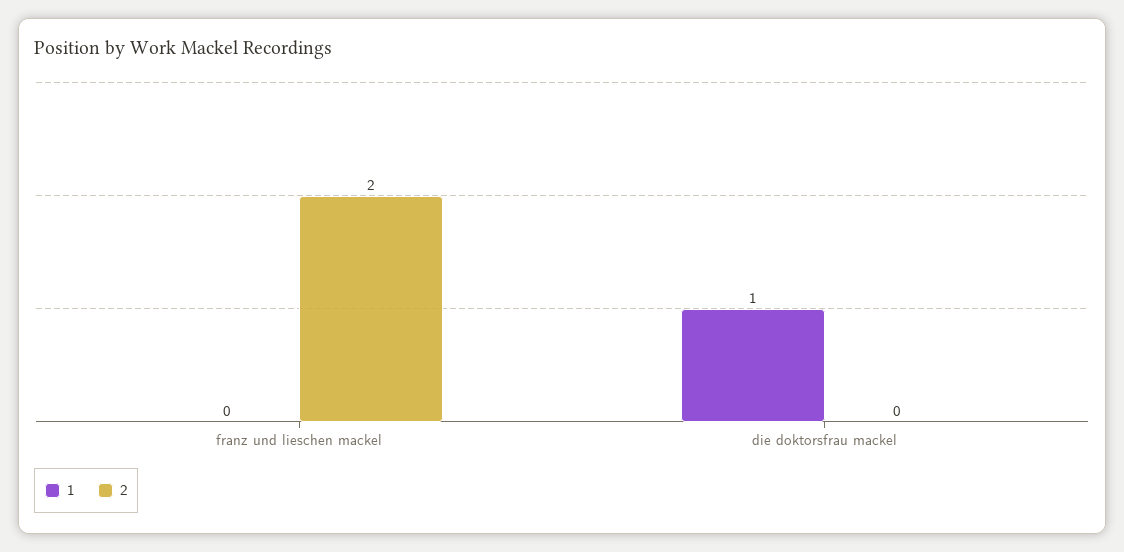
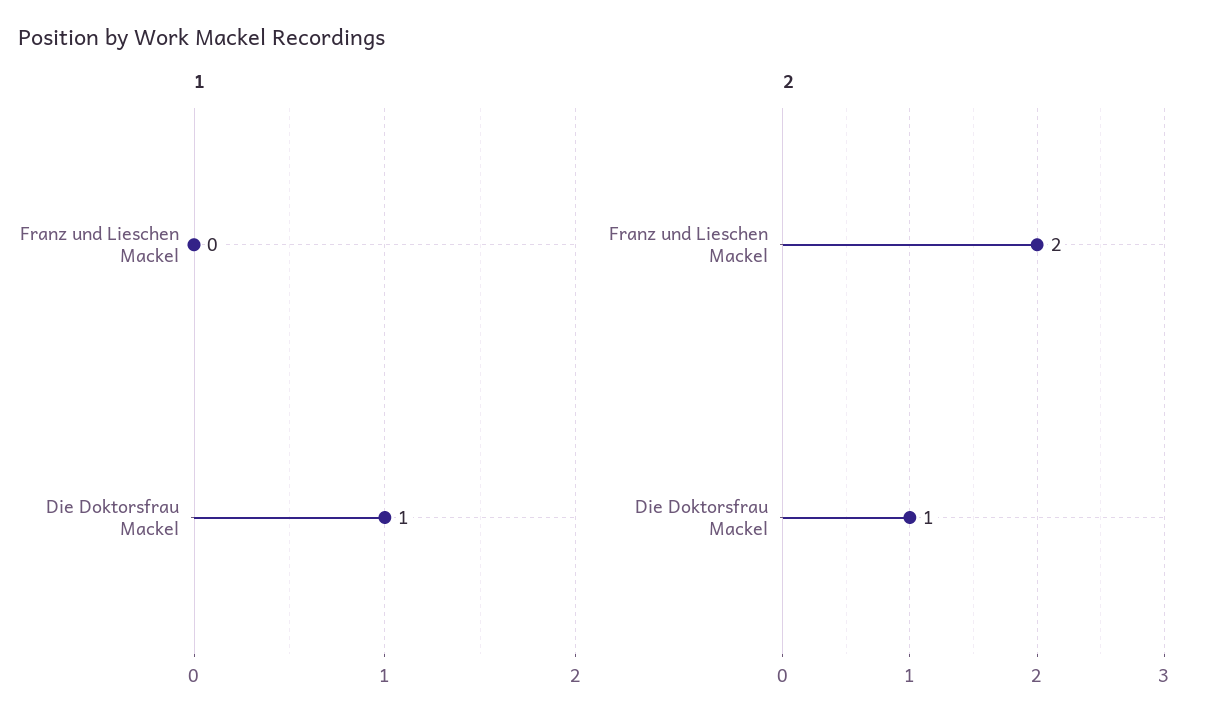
2, die doktorsfrau mackel: 0 -> 1

